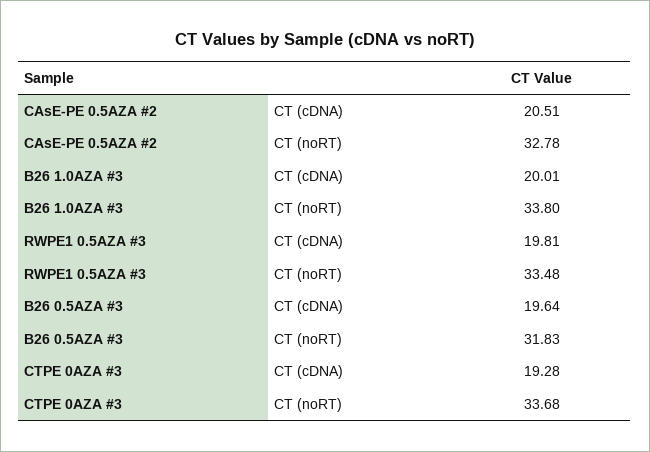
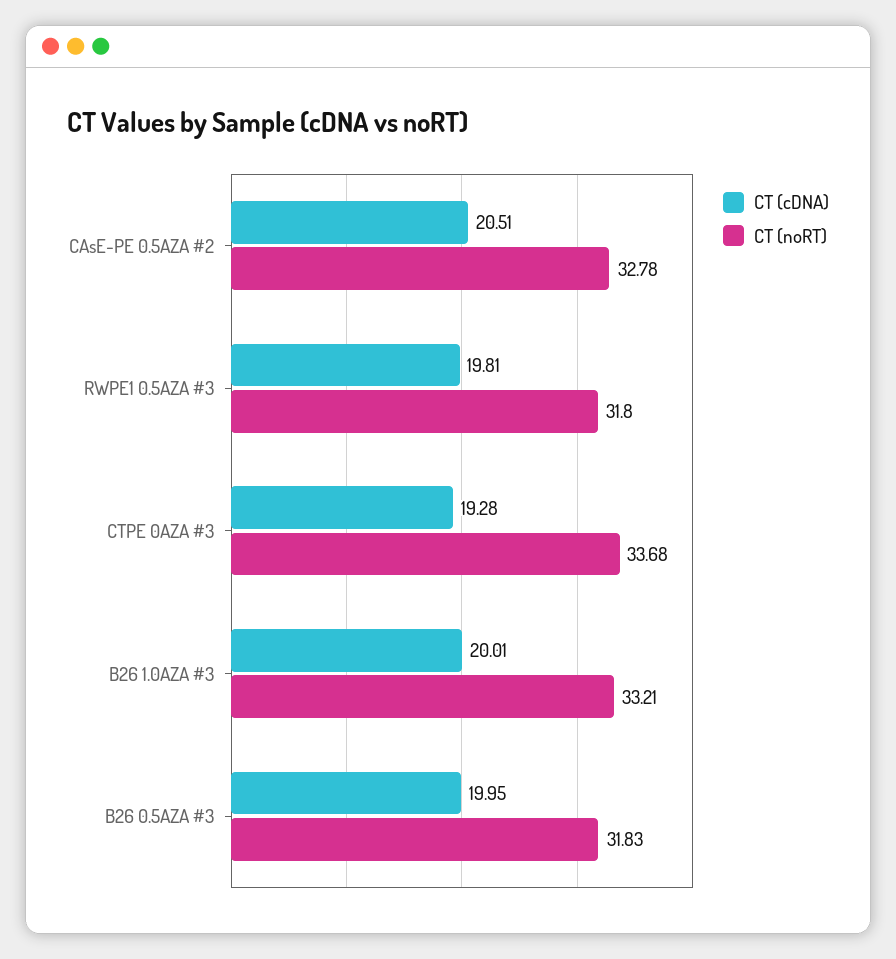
CT (noRT), B26 1.0AZA #3: 33.8 -> 33.21
CT (noRT), RWPE1 0.5AZA #3: 33.48 -> 31.8
CT (cDNA), B26 0.5AZA #3: 19.64 -> 19.95

